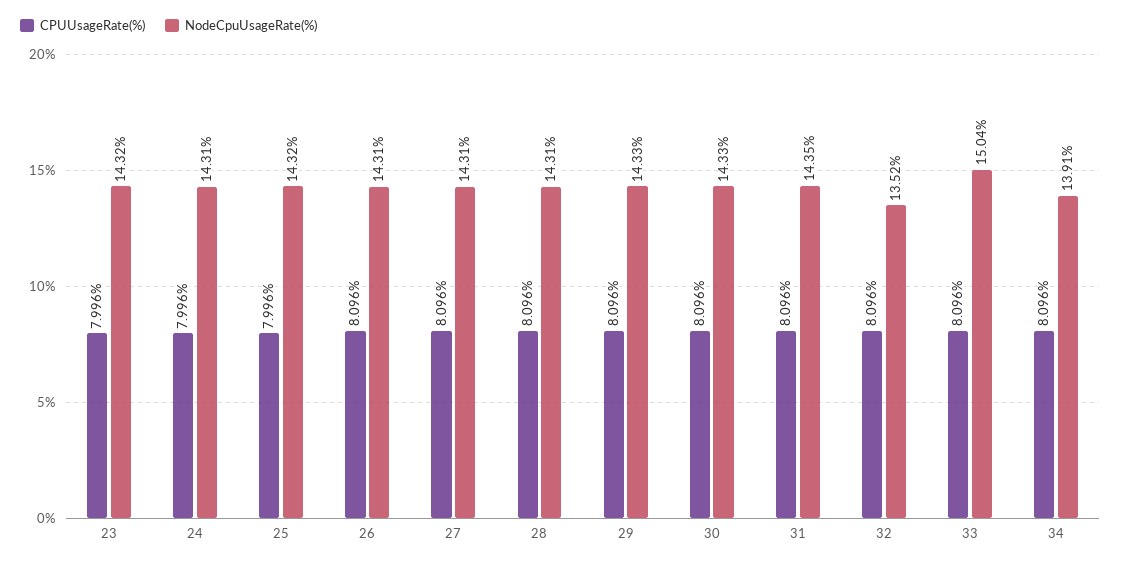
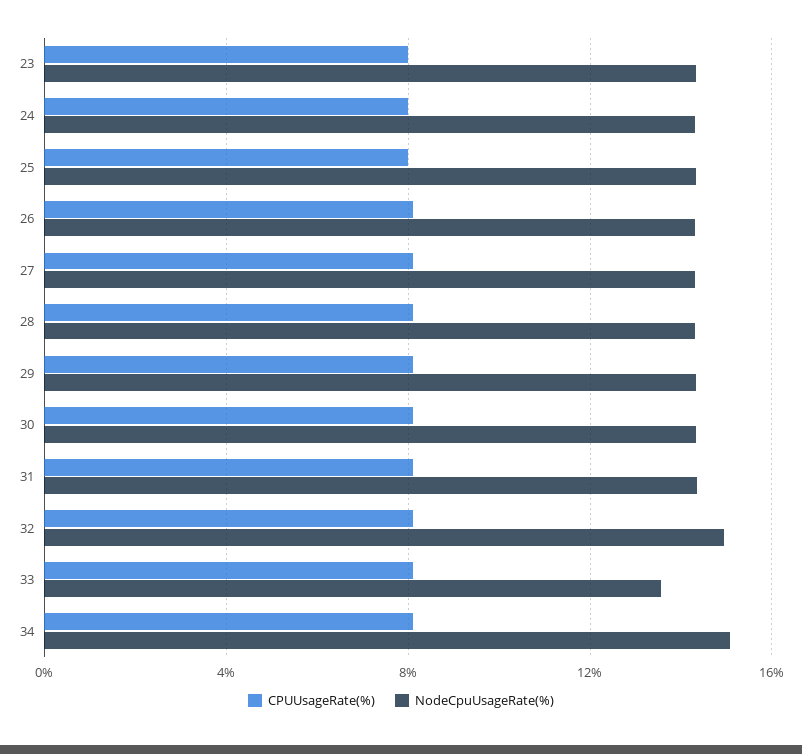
NodeCpuUsageRate(%), 32: 13.52 -> 15
NodeCpuUsageRate(%), 33: 15.04 -> 13.5
NodeCpuUsageRate(%), 34: 13.91 -> 15

